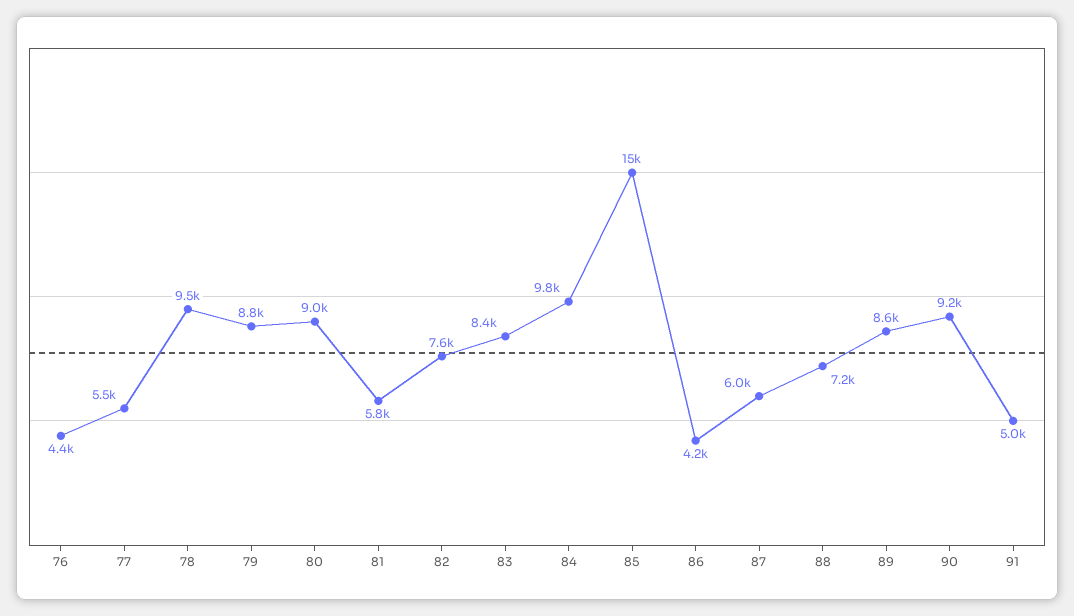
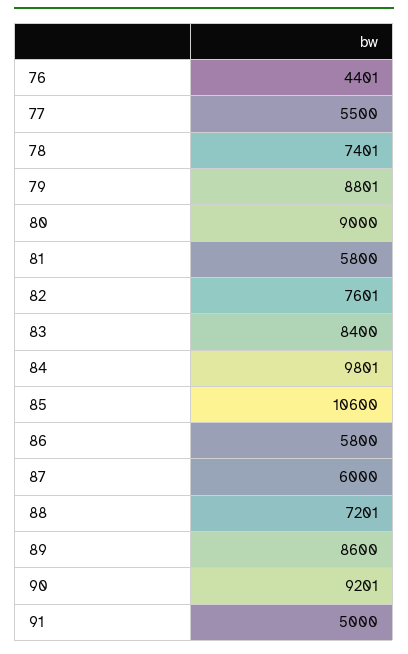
78: 9500 -> 7401
85: 15000 -> 10600
86: 4200 -> 5800

